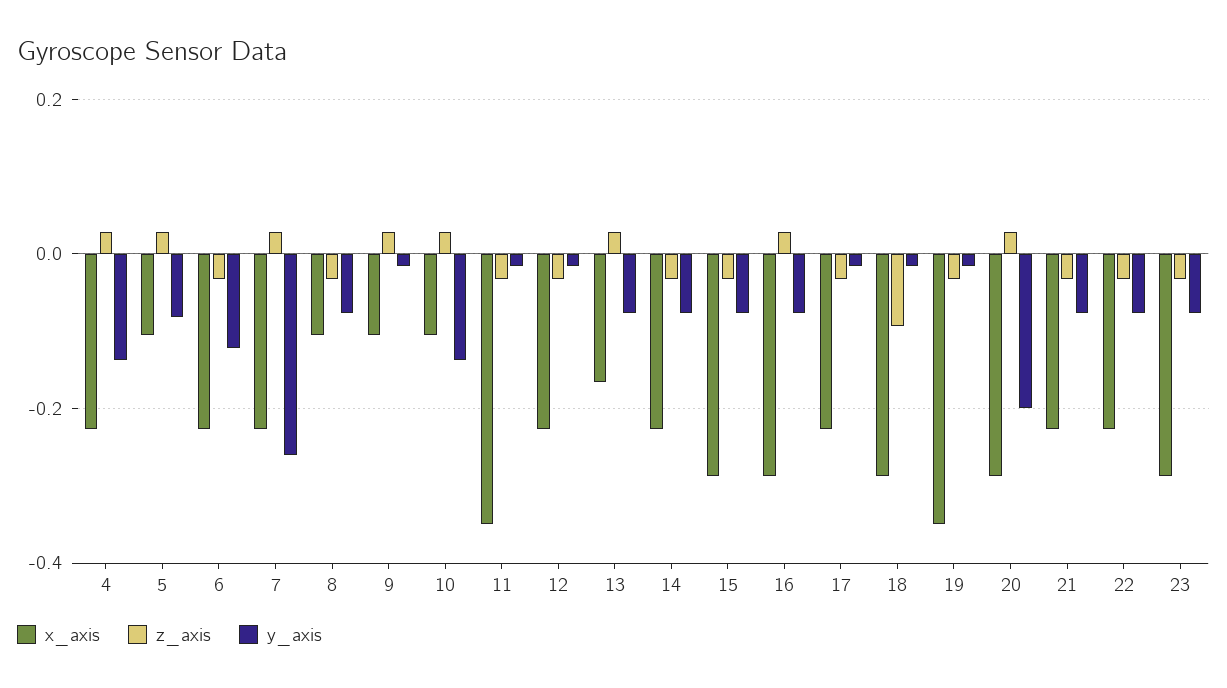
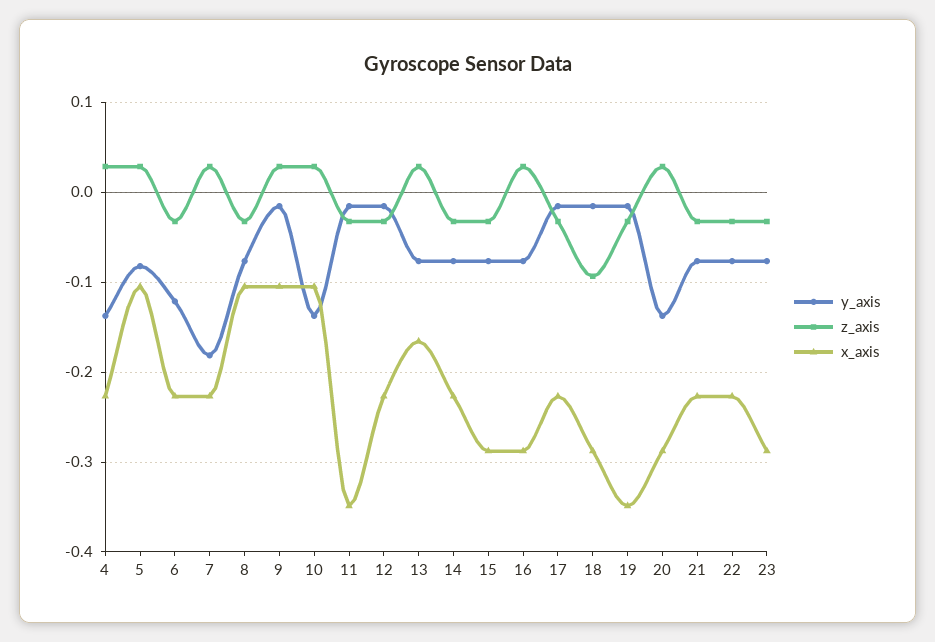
y_axis, 7: -0.26 -> -0.18
y_axis, 20: -0.2 -> -0.14

